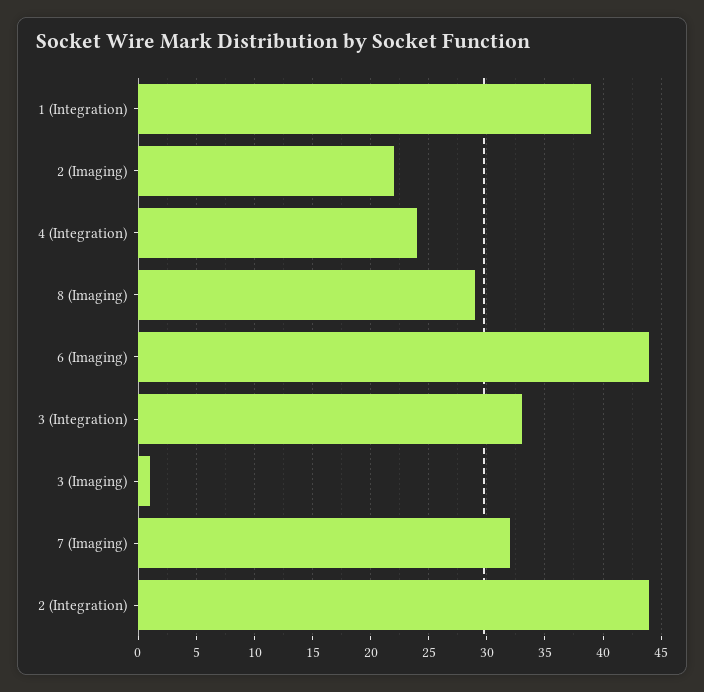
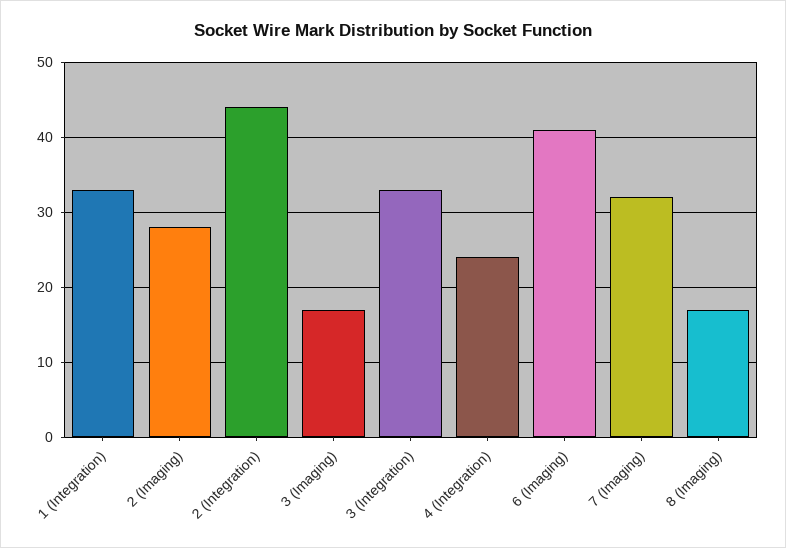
1 (Integration): 39 -> 33
2 (Imaging): 22 -> 28
8 (Imaging): 29 -> 17
6 (Imaging): 44 -> 41
3 (Imaging): 1 -> 17

